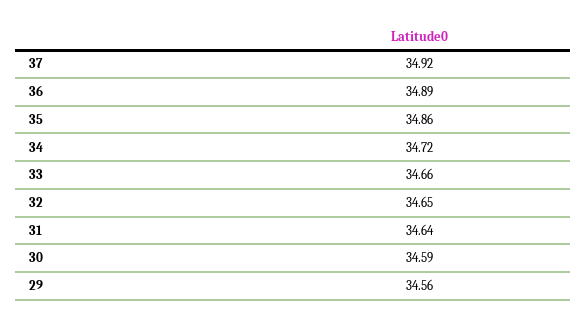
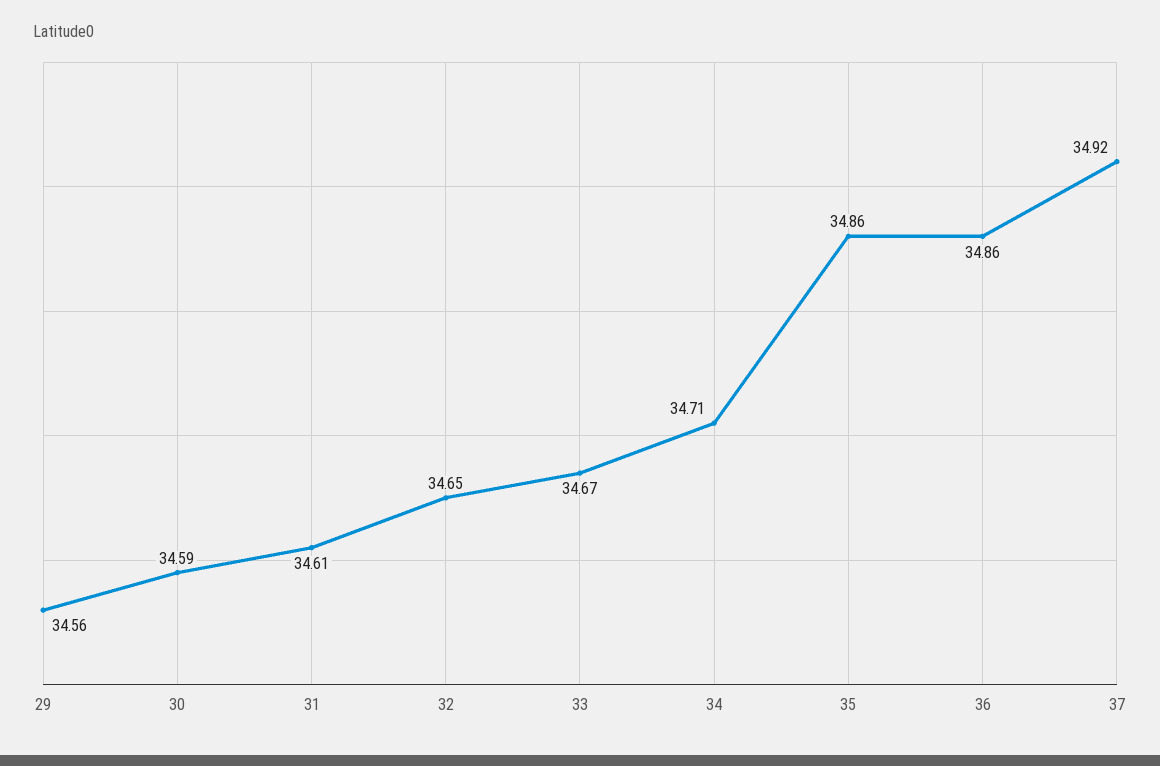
36: 34.89 -> 34.86
34: 34.72 -> 34.71
33: 34.66 -> 34.67
31: 34.64 -> 34.61

